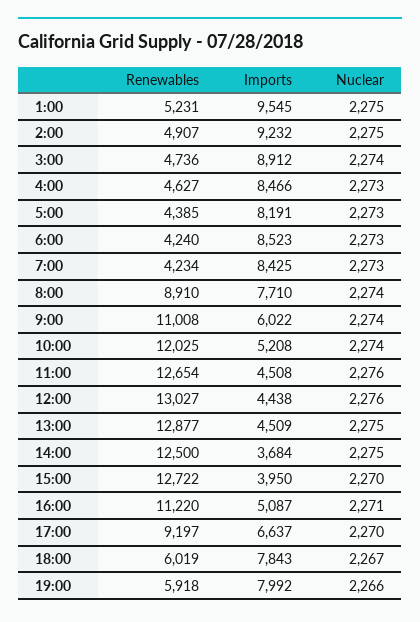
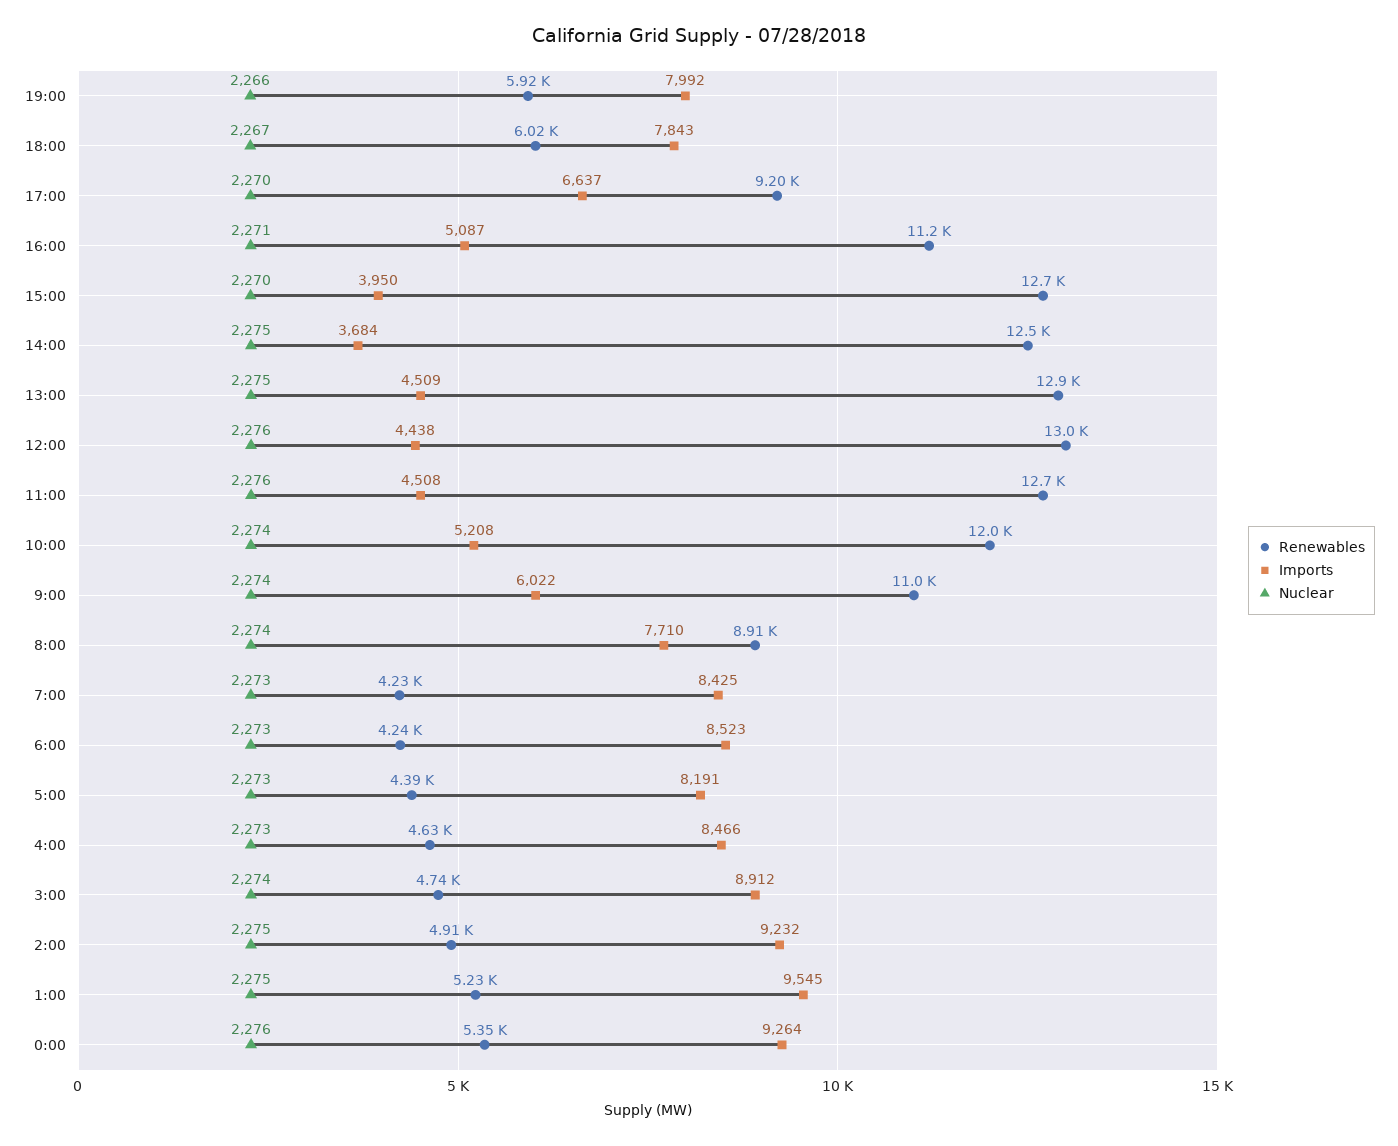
Renewables, 0:00: none -> 5350
Imports, 0:00: none -> 9264
Nuclear, 0:00: none -> 2276

